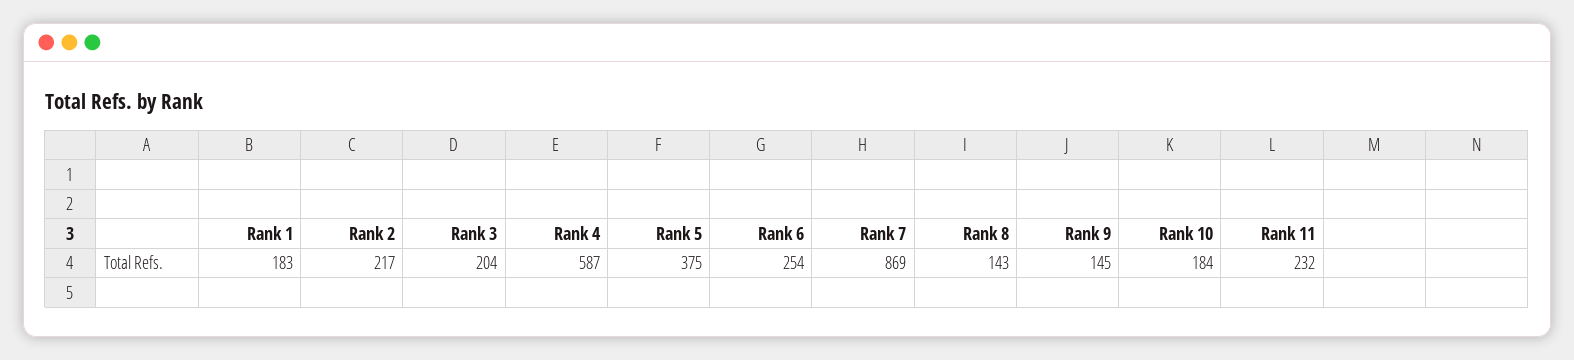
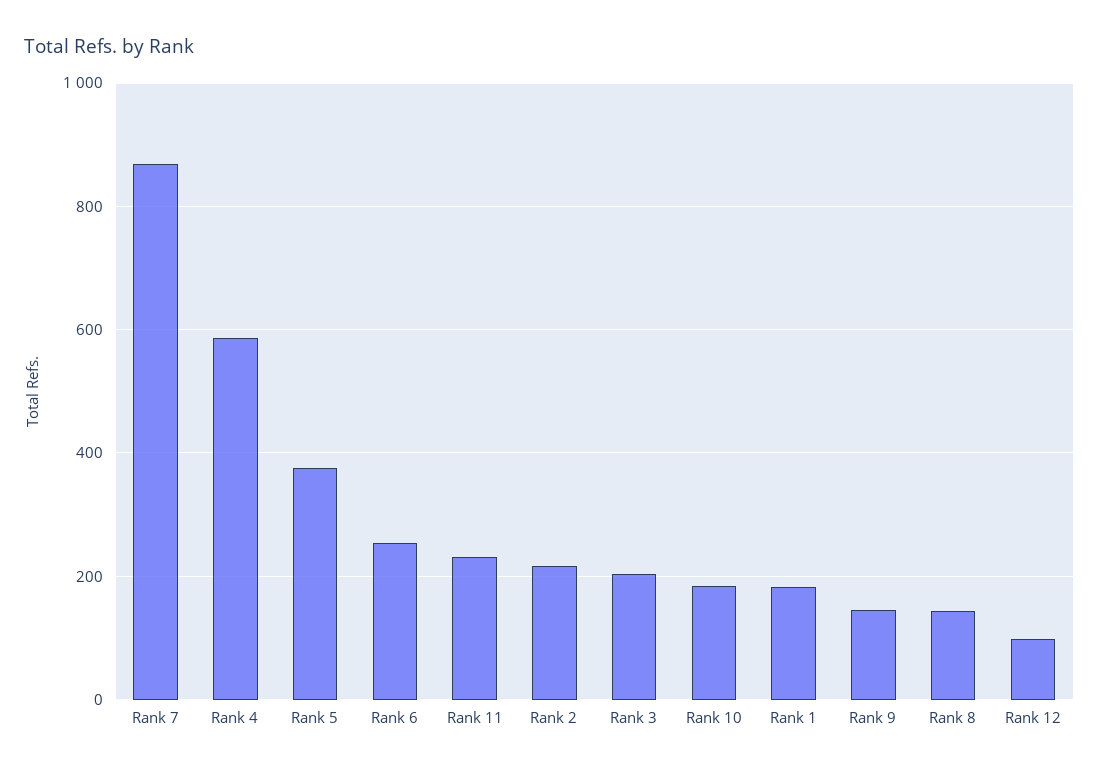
Rank 12: none -> 100

